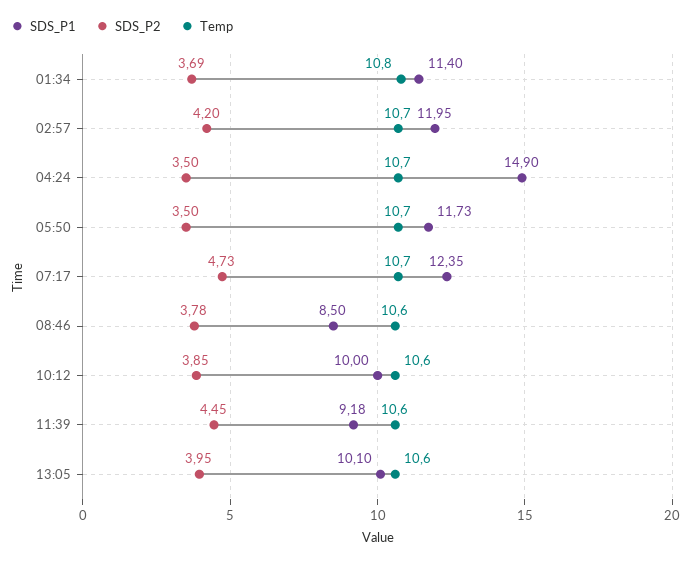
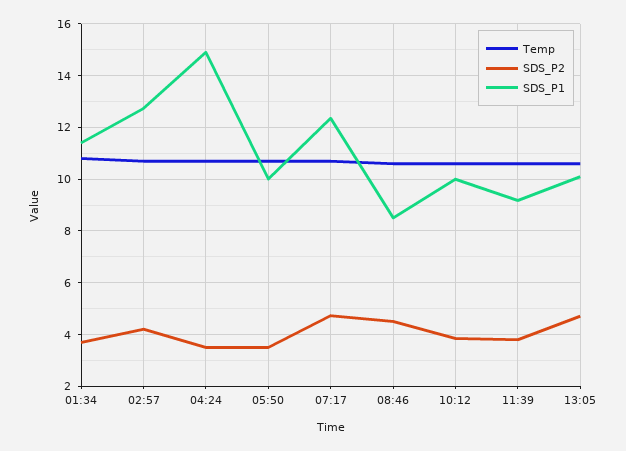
SDS_P1, 02:57: 11.95 -> 12.75
SDS_P1, 05:50: 11.73 -> 10
SDS_P2, 08:46: 3.78 -> 4.5
SDS_P2, 11:39: 4.45 -> 3.75
SDS_P2, 13:05: 3.95 -> 4.75

